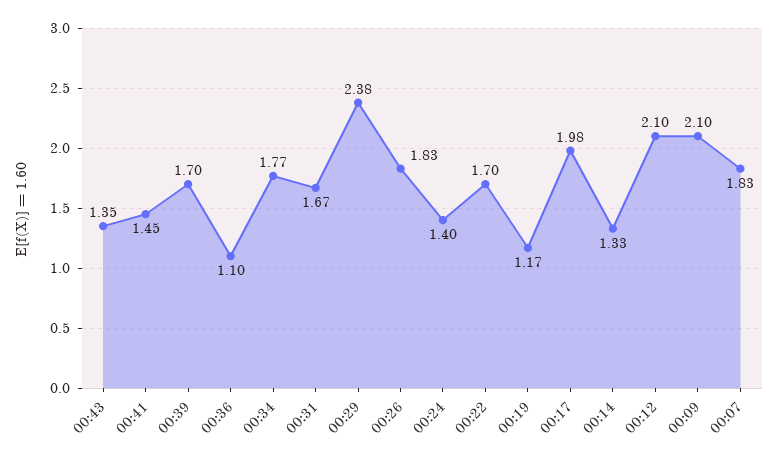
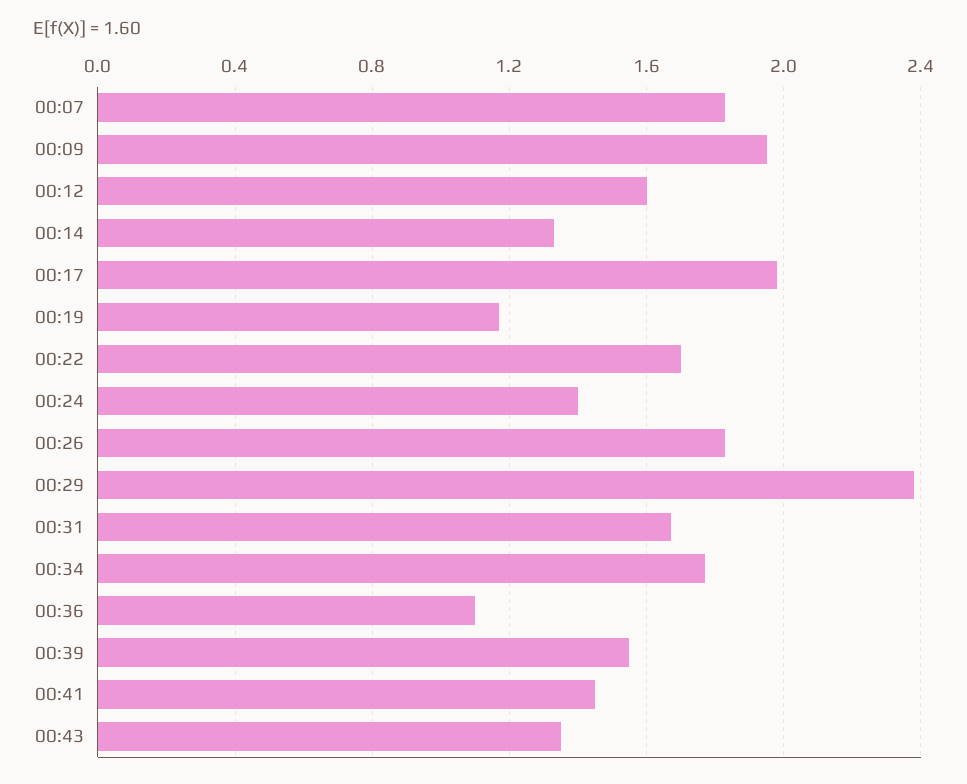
00:39: 1.7 -> 1.55
00:12: 2.1 -> 1.6
00:09: 2.1 -> 1.95

